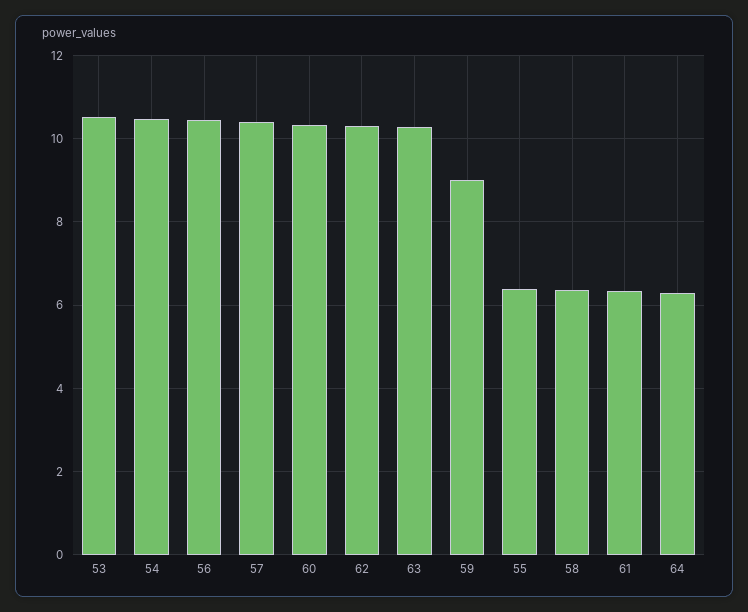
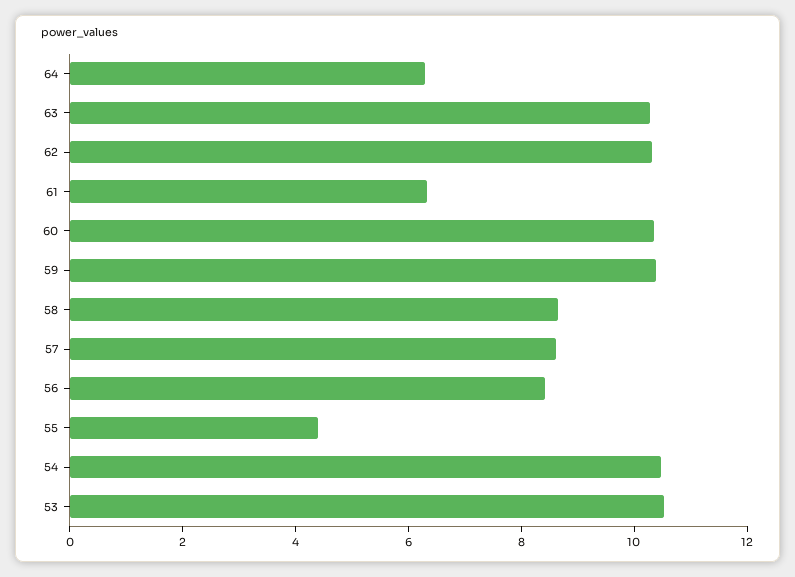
56: 10.4 -> 8.5
57: 10.4 -> 8.5
59: 9 -> 10.5
55: 6.4 -> 4.5
58: 6.4 -> 8.5

